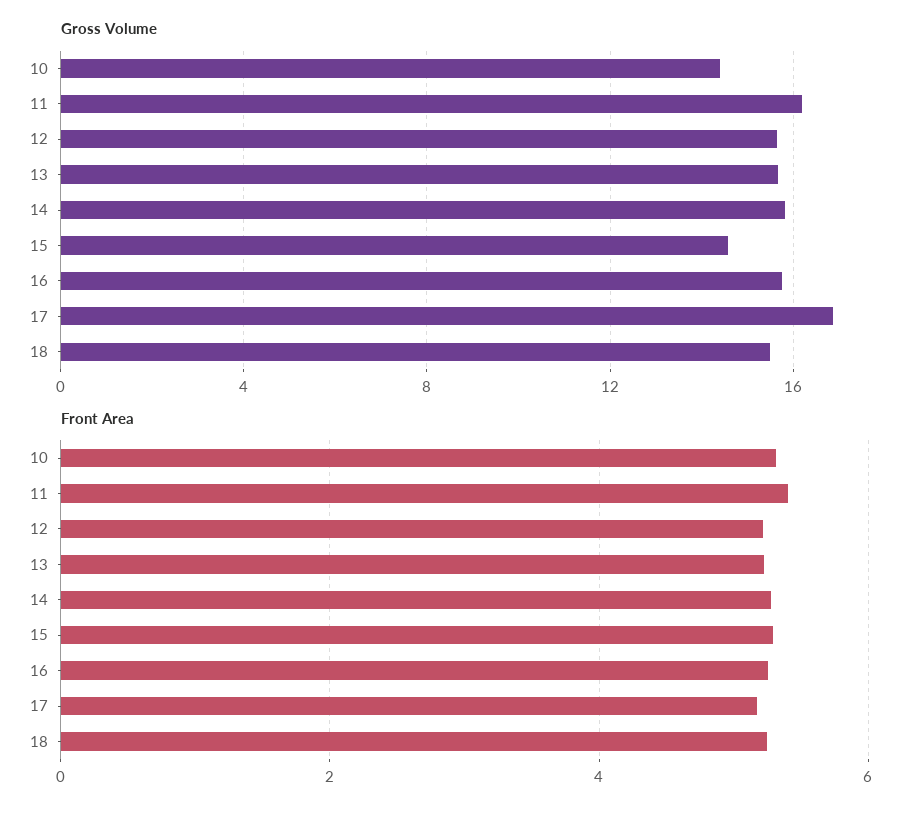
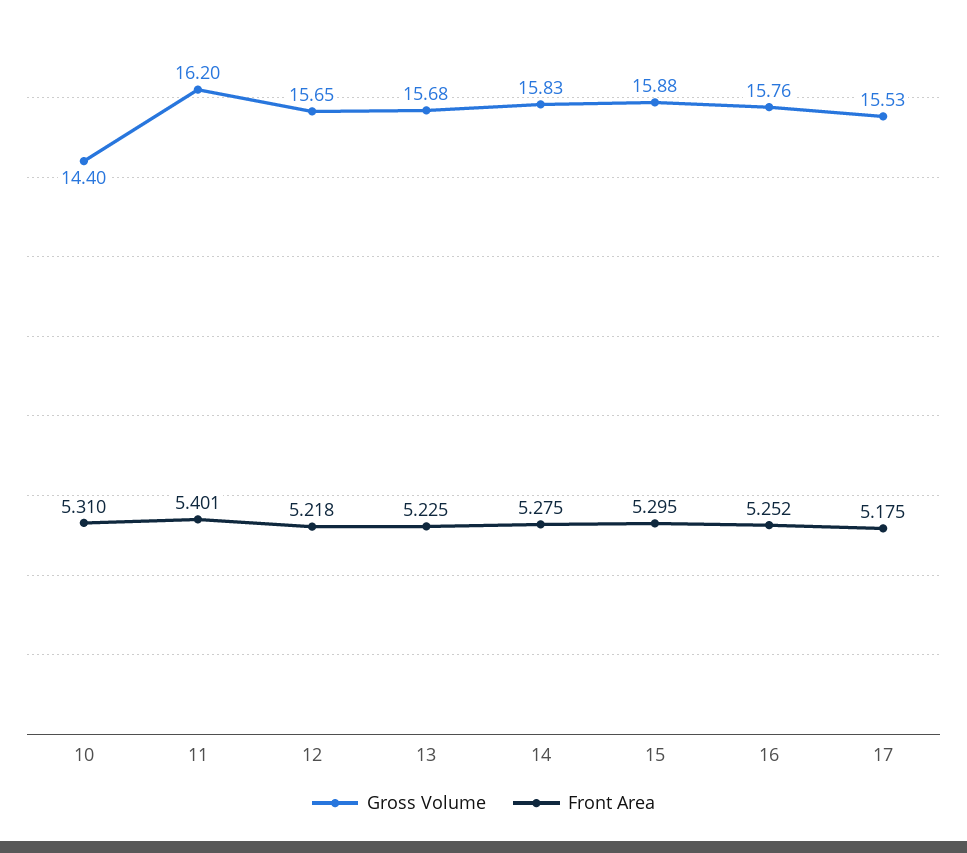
Gross Volume, 15: 14.5 -> 15.88
Gross Volume, 17: 17 -> 15.53
Gross Volume, 18: 15.5 -> none
Front Area, 18: 5.2 -> none

